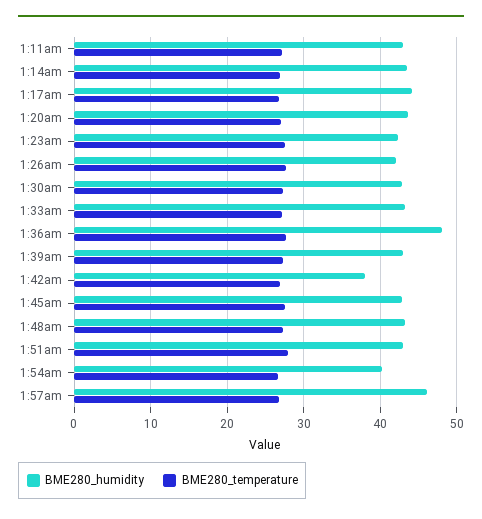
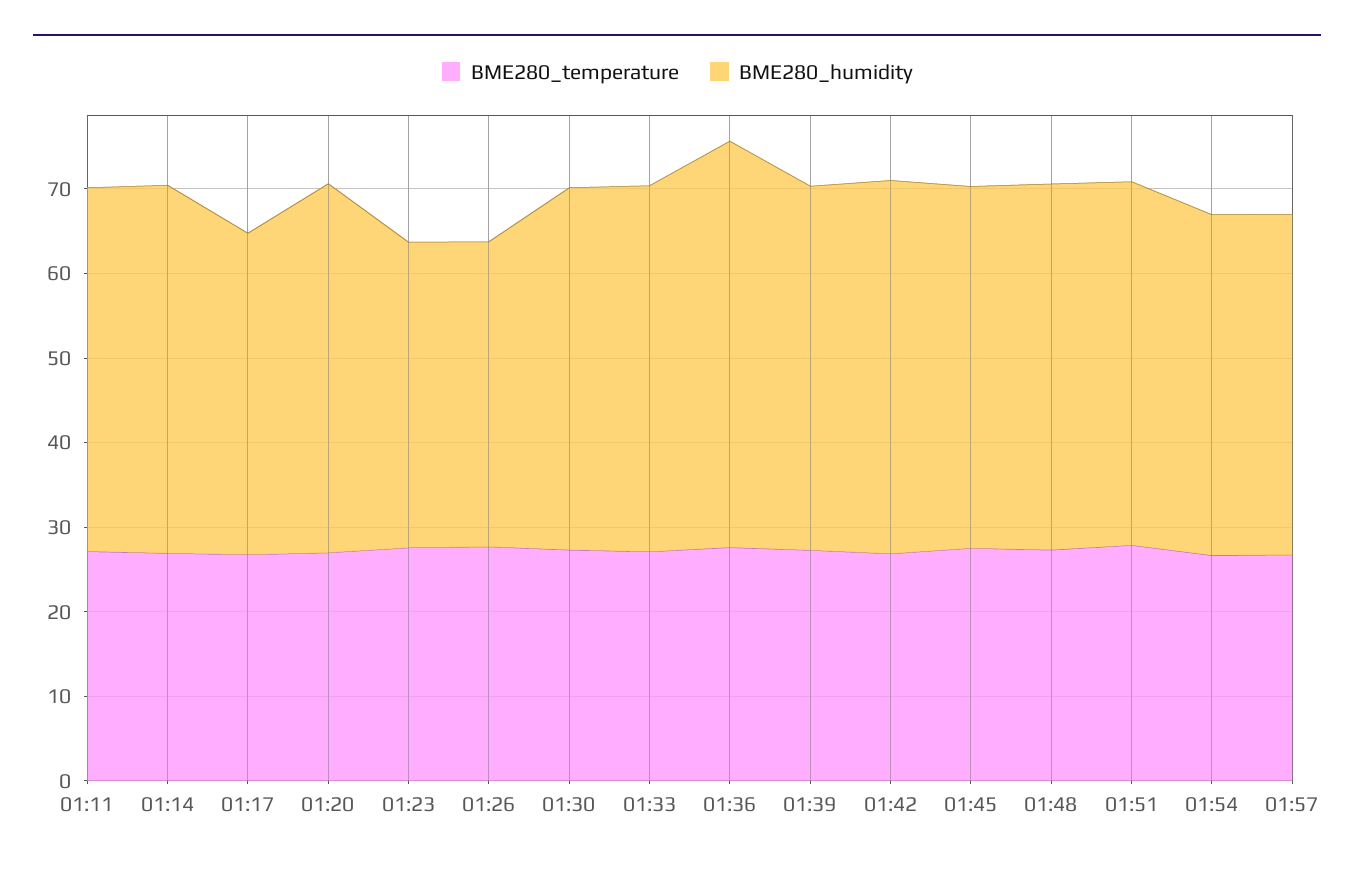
BME280_humidity, 1:17am: 44 -> 38
BME280_humidity, 1:23am: 42 -> 36
BME280_humidity, 1:26am: 42 -> 36
BME280_humidity, 1:42am: 38 -> 44
BME280_humidity, 1:57am: 46 -> 40

